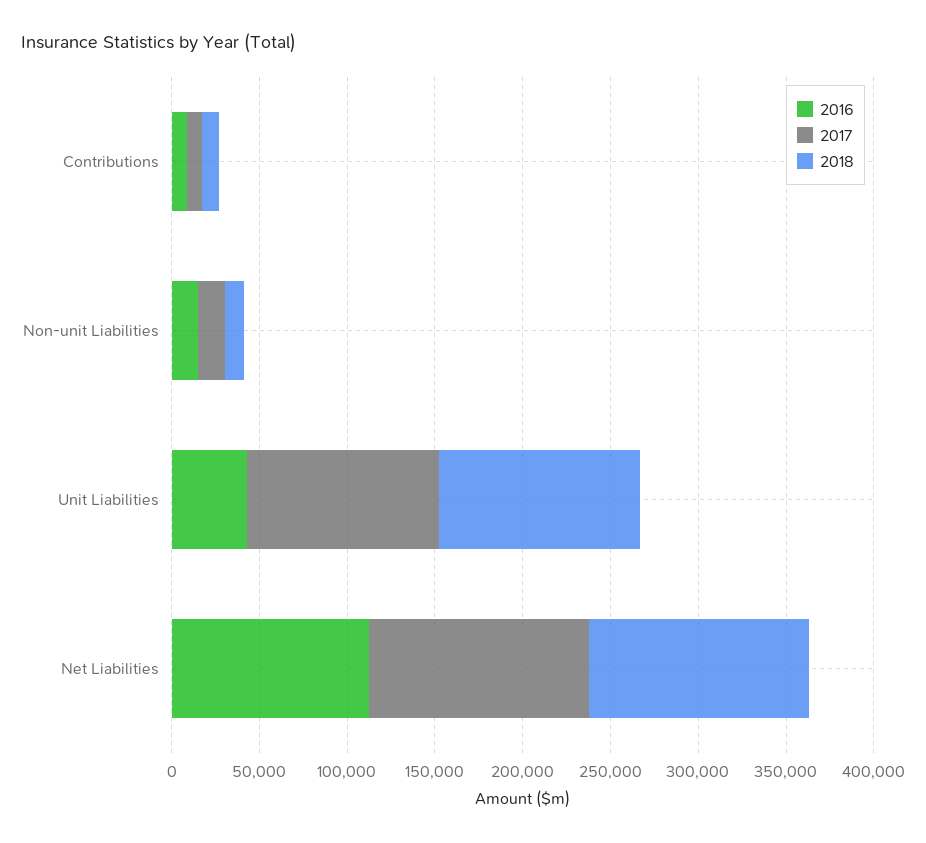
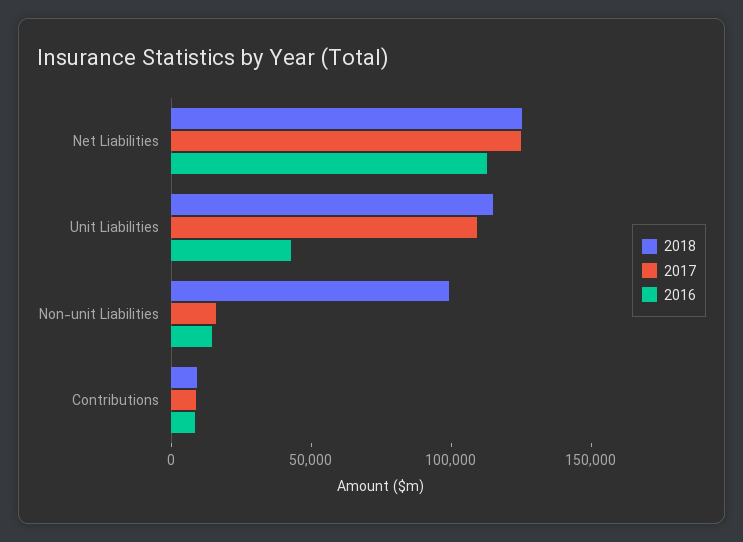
2018, Non-unit Liabilities: 10000 -> 100000

